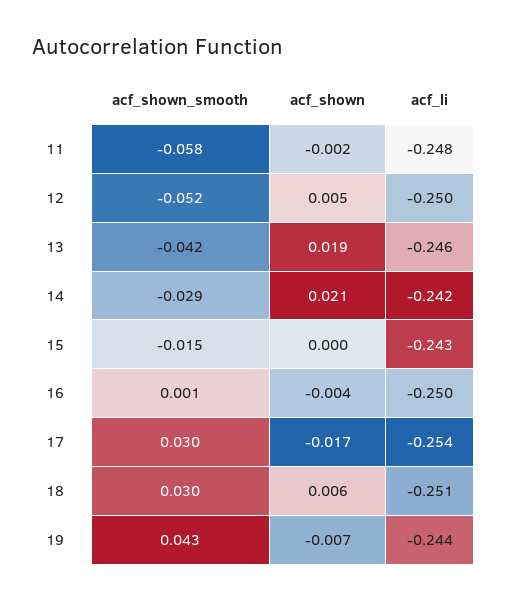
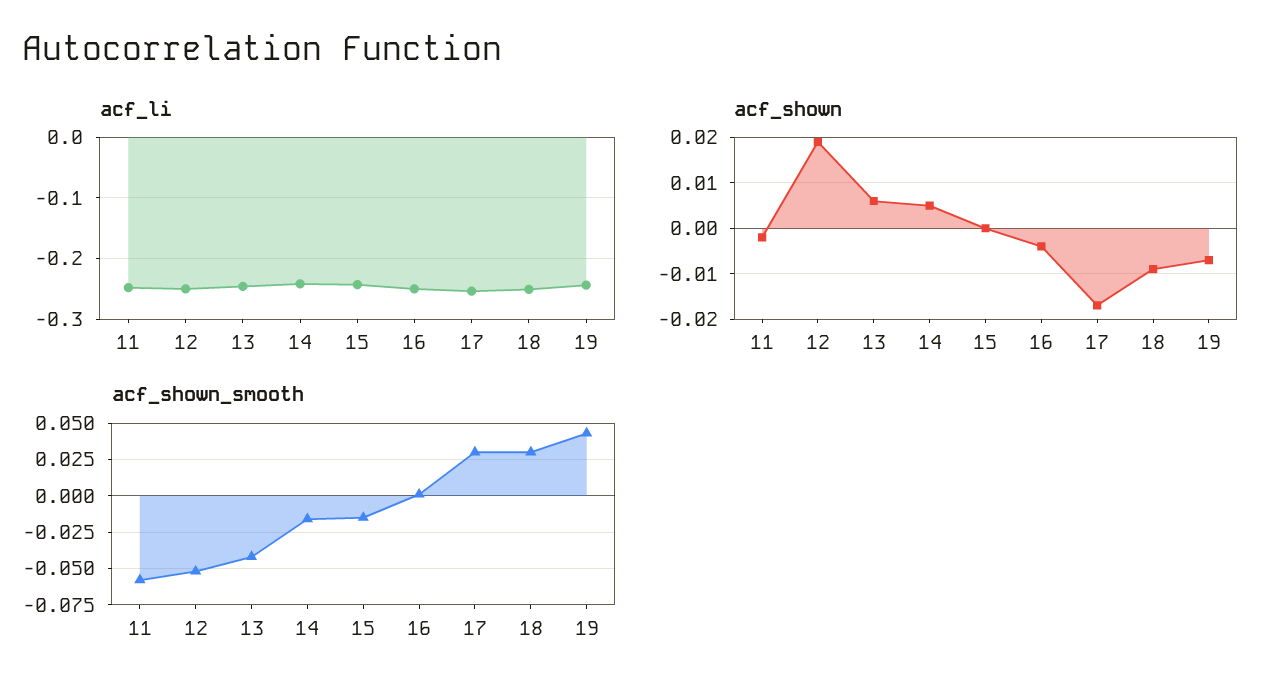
acf_shown, 12: 0.005 -> 0.02
acf_shown, 13: 0.019 -> 0.005
acf_shown_smooth, 14: -0.029 -> -0.015
acf_shown, 14: 0.021 -> 0.005
acf_shown, 18: 0.006 -> -0.01

